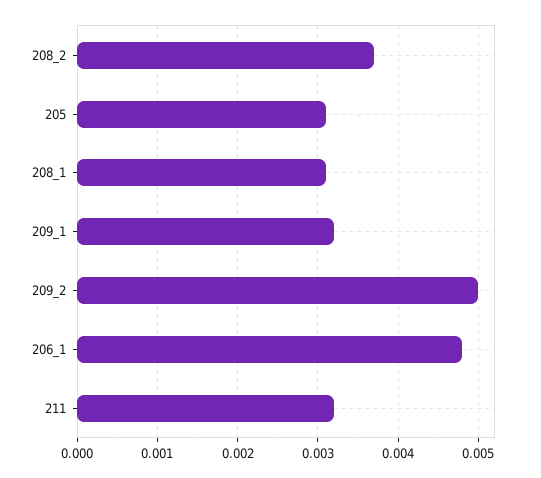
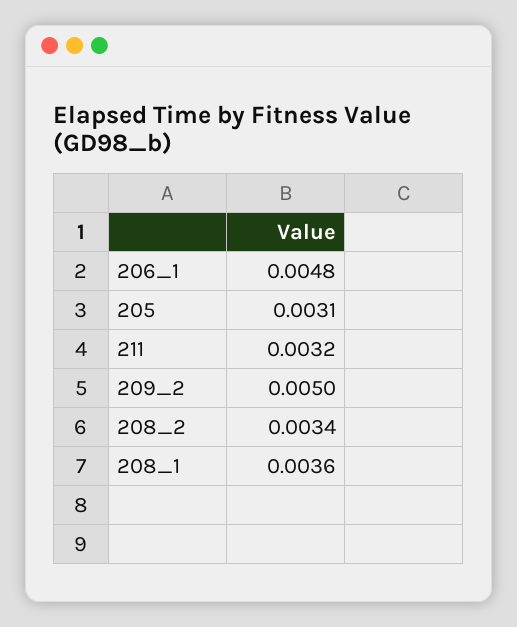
208_2: 0.0037 -> 0.0034
208_1: 0.0031 -> 0.0036
209_1: 0.0032 -> none

